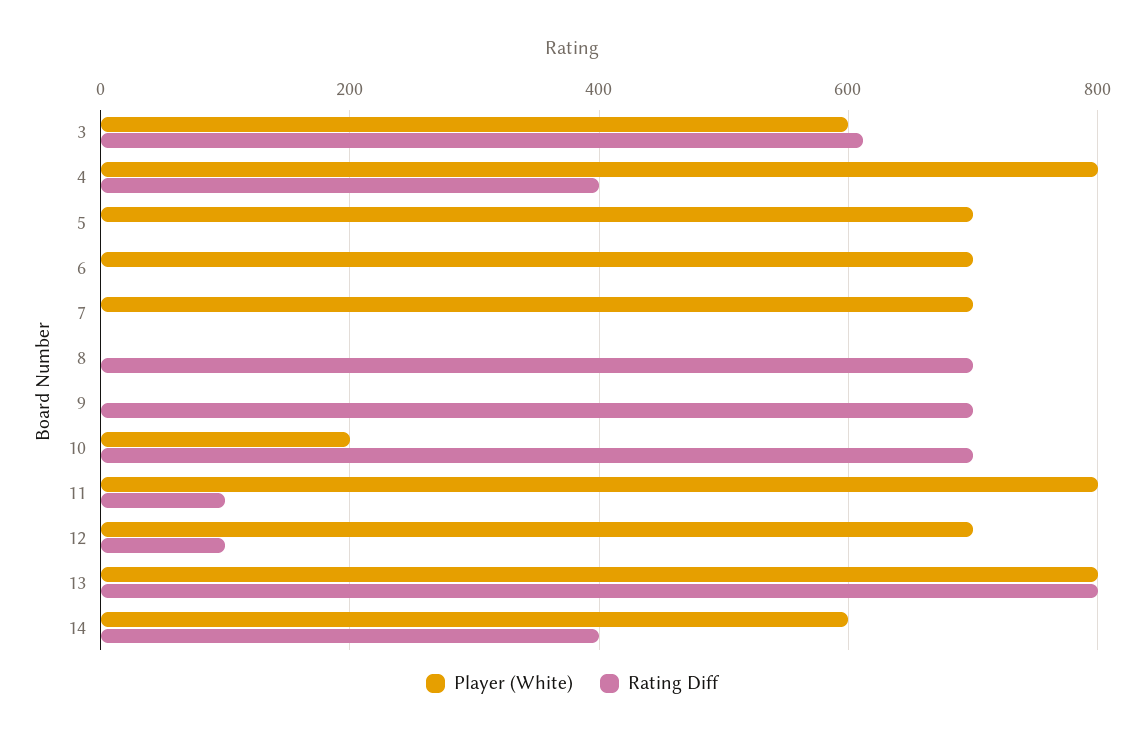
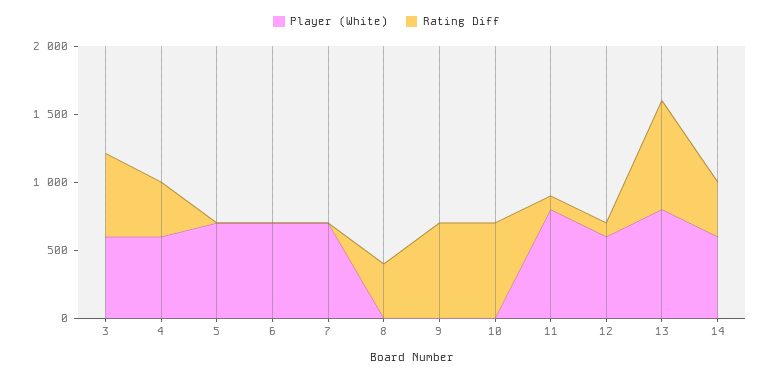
Player (White), 4: 800 -> 600
Rating Diff, 8: 700 -> 400
Player (White), 10: 200 -> 0
Player (White), 12: 700 -> 600

